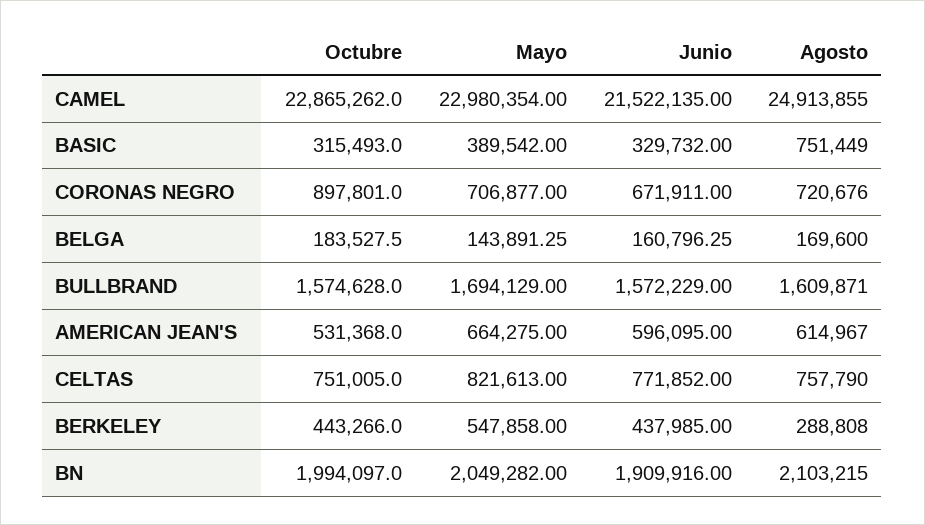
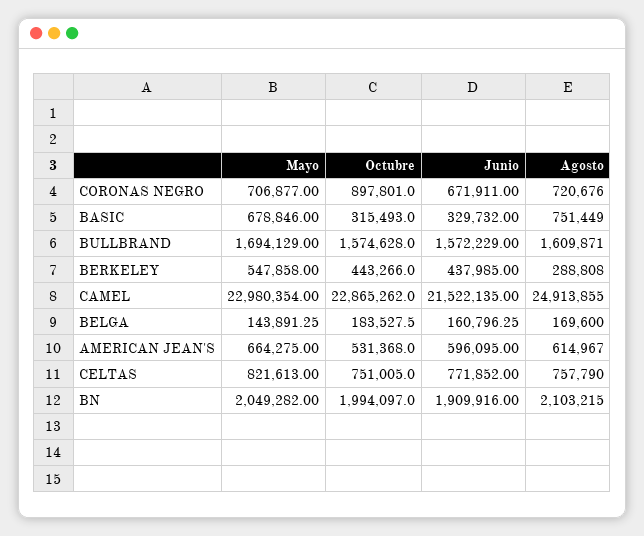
Mayo, BASIC: 389542 -> 678846

